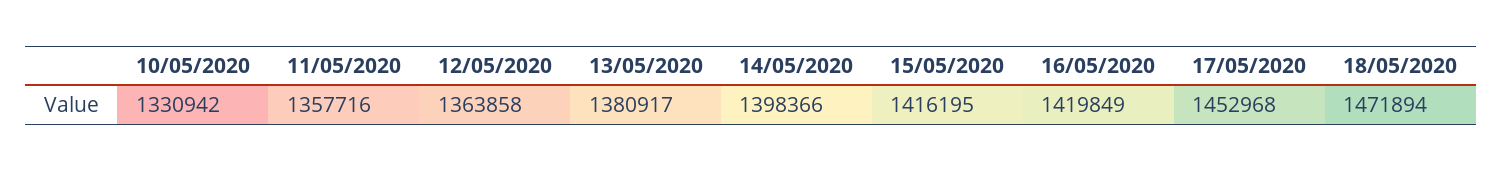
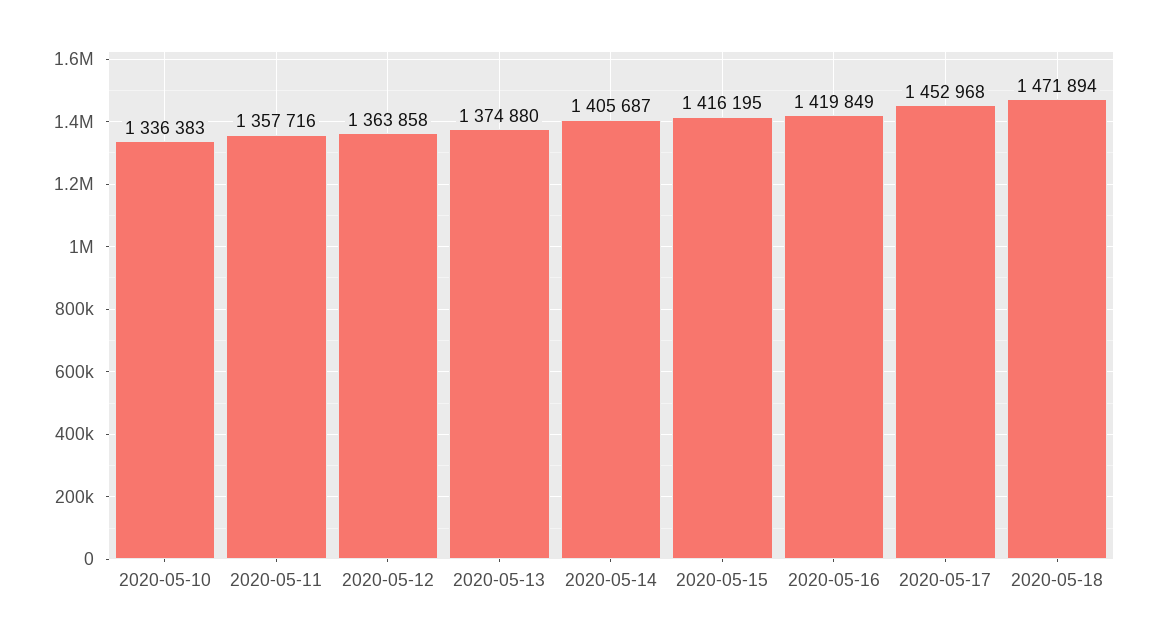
10/05/2020: 1330942 -> 1336383
13/05/2020: 1380917 -> 1374880
14/05/2020: 1398366 -> 1405687

